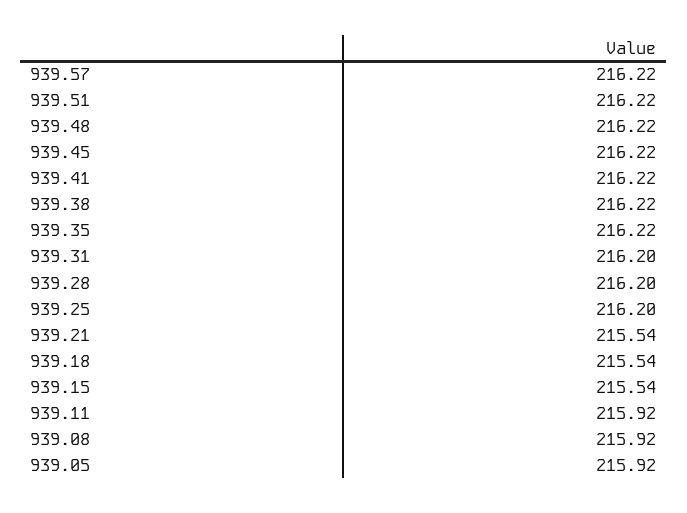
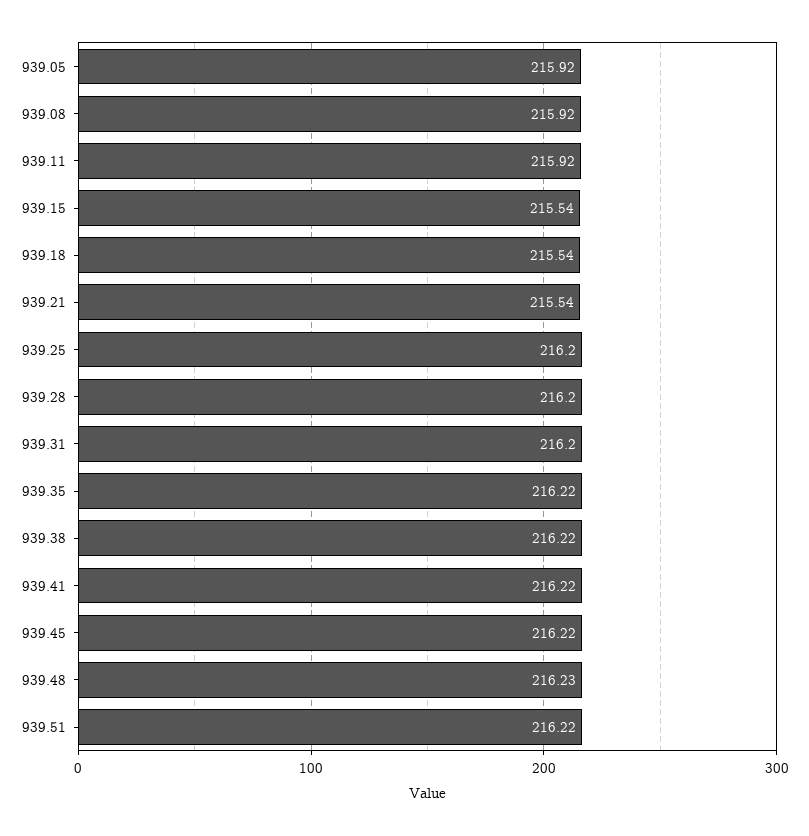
939.57: 216.22 -> none
939.48: 216.22 -> 216.23

